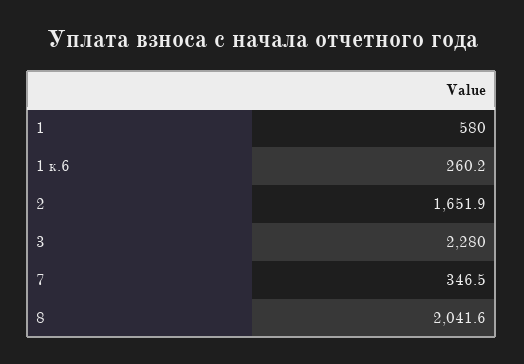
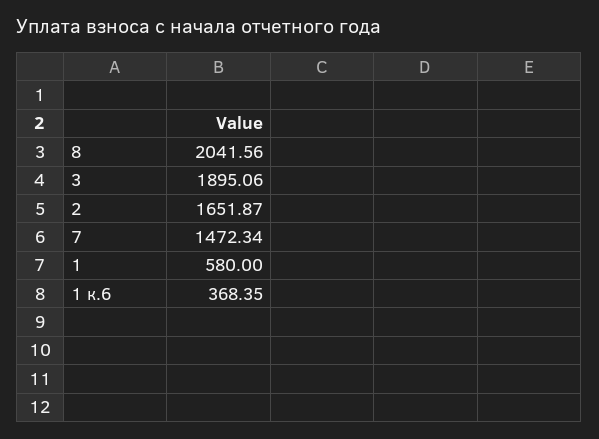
1 к.6: 260.2 -> 368.35
3: 2280 -> 1895.06
7: 346.5 -> 1472.34

